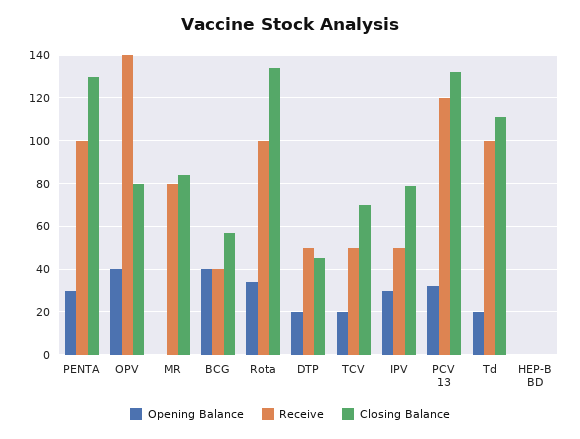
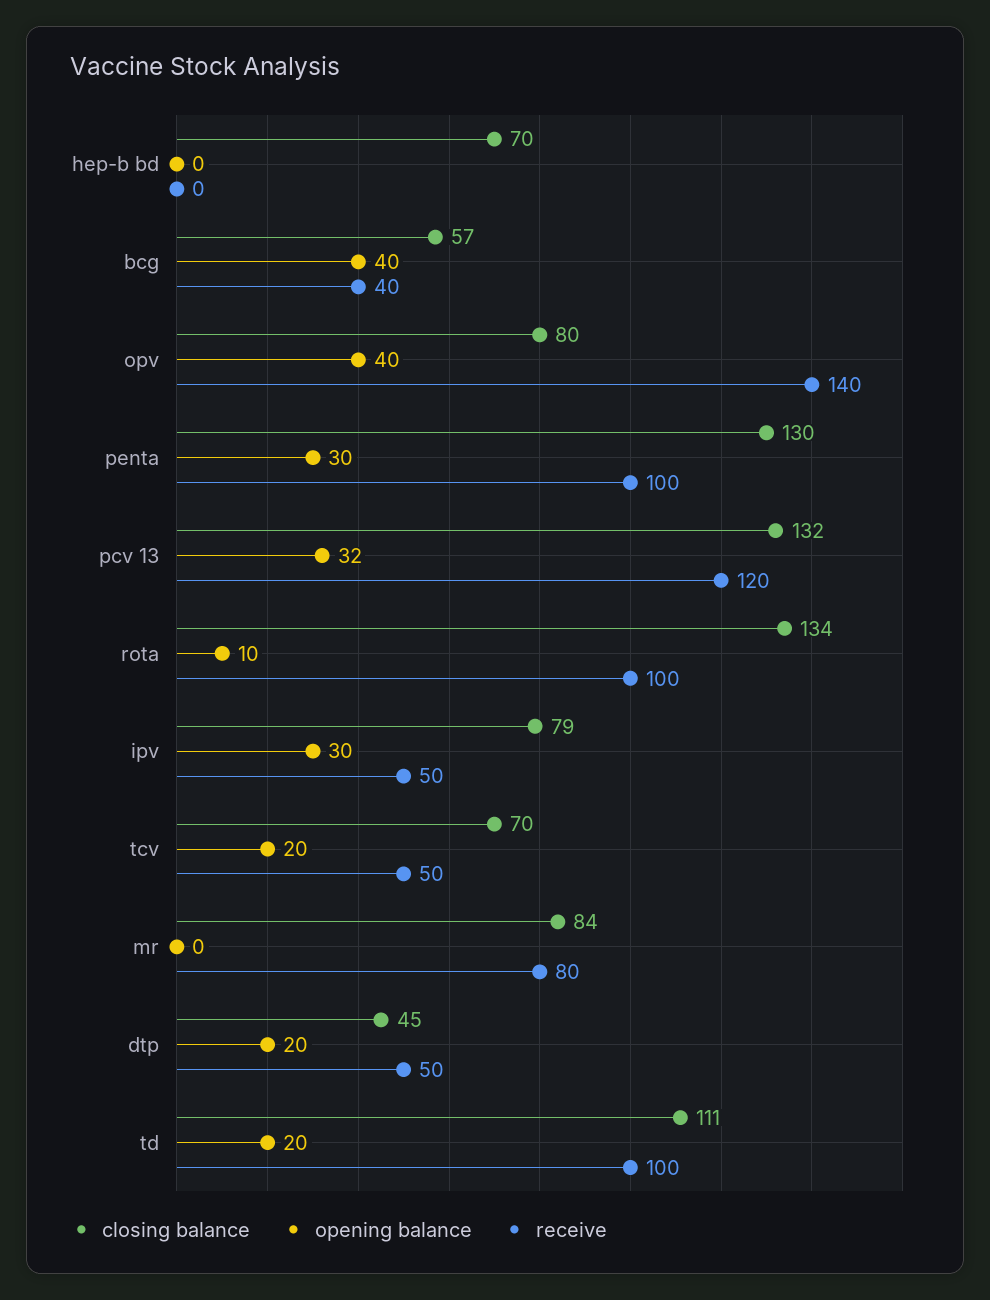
Opening Balance, Rota: 35 -> 10
Closing Balance, HEP-B BD: 0 -> 70

